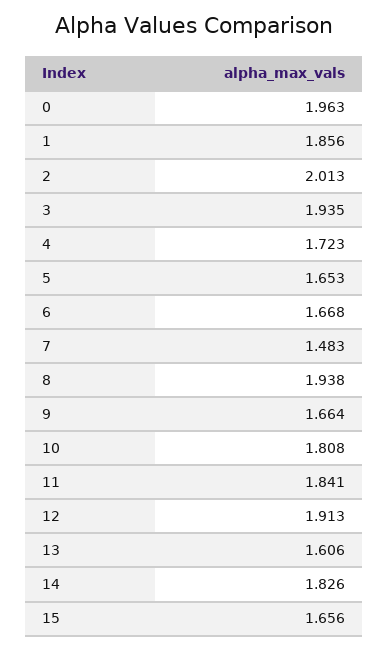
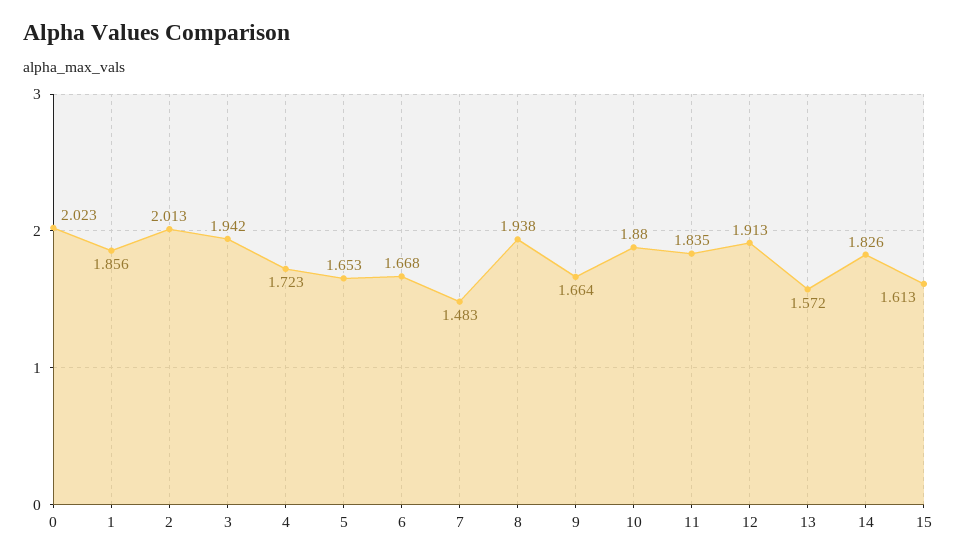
0: 1.963 -> 2.023
3: 1.935 -> 1.942
10: 1.808 -> 1.88
11: 1.841 -> 1.835
13: 1.606 -> 1.572
15: 1.656 -> 1.613

